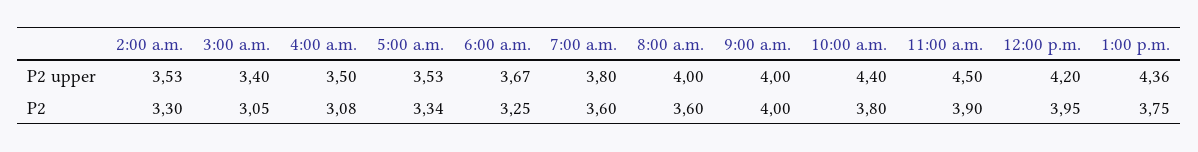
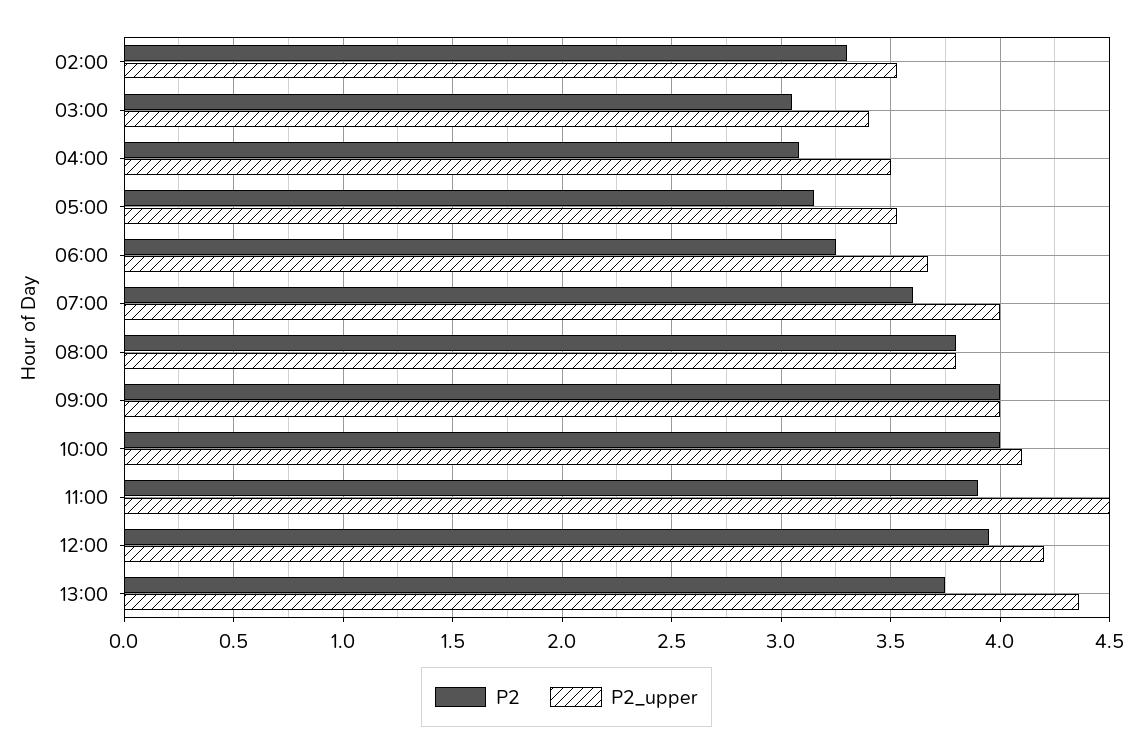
P2 upper, 7:00 a.m.: 3.8 -> 4
P2 upper, 8:00 a.m.: 4 -> 3.8
P2 upper, 10:00 a.m.: 4.4 -> 4.1
P2, 5:00 a.m.: 3.34 -> 3.15
P2, 8:00 a.m.: 3.6 -> 3.8
P2, 10:00 a.m.: 3.8 -> 4

